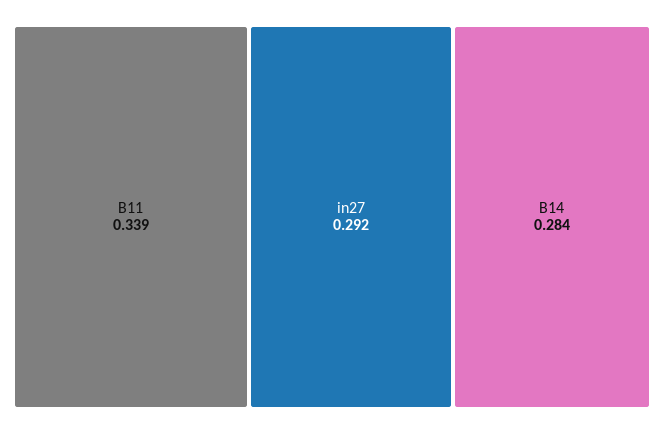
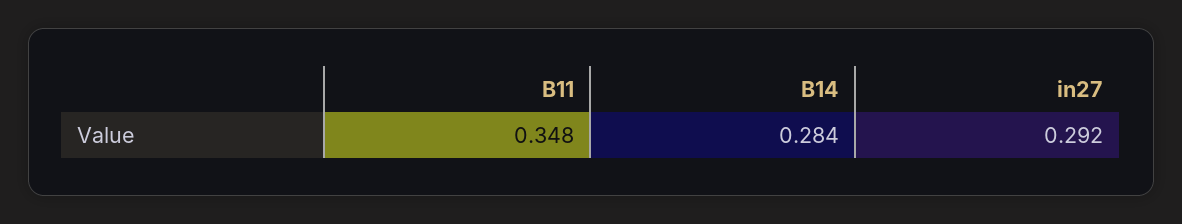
B11: 0.339 -> 0.348

